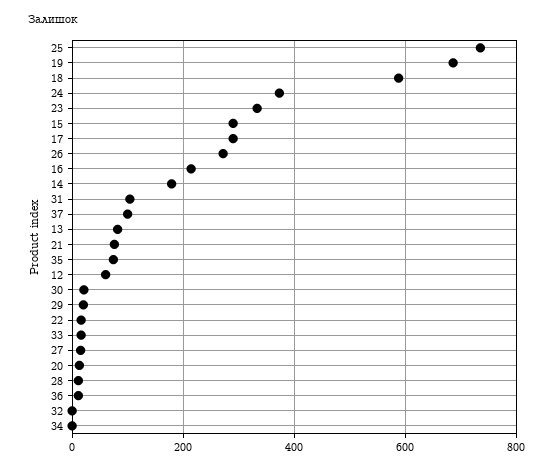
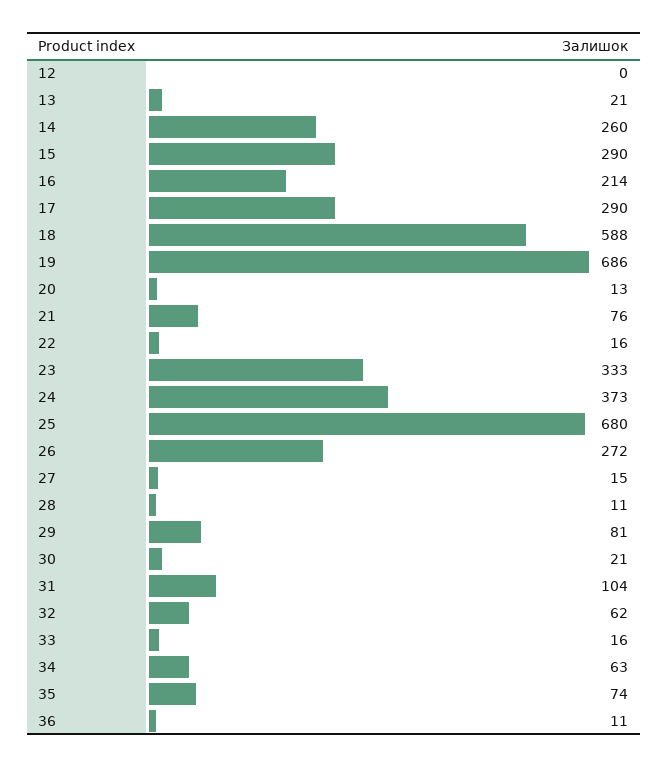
25: 740 -> 680
14: 180 -> 260
37: 100 -> none
13: 80 -> 21
12: 60 -> 0
29: 20 -> 81
32: 0 -> 62
34: 0 -> 63

